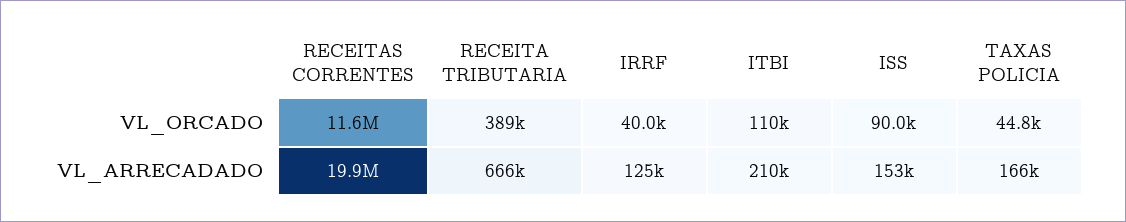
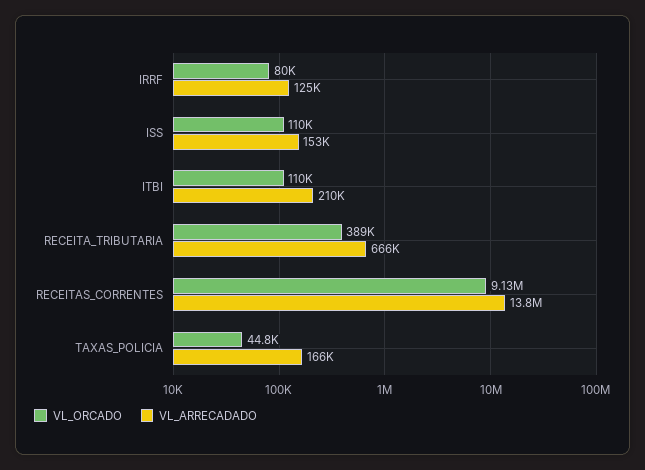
VL_ORCADO, RECEITAS CORRENTES: 11600000 -> 9130000
VL_ORCADO, IRRF: 40000 -> 80000
VL_ORCADO, ISS: 90000 -> 110000
VL_ARRECADADO, RECEITAS CORRENTES: 19900000 -> 13800000

